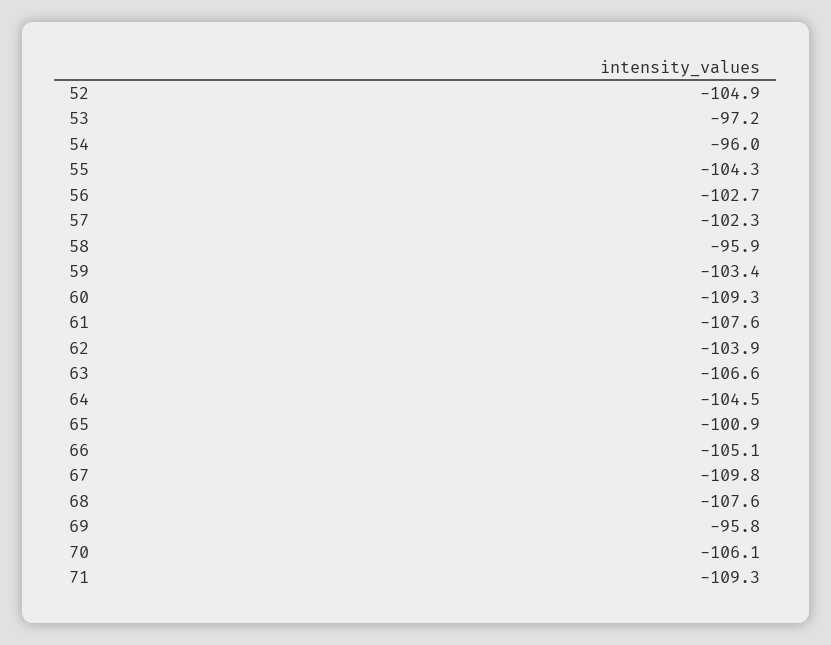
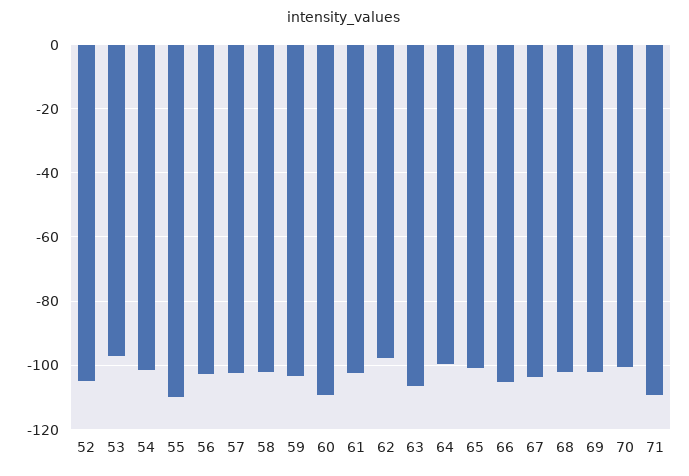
54: -96 -> -102
55: -104.3 -> -110
58: -95.9 -> -102
61: -107.6 -> -102
62: -103.9 -> -98
64: -104.5 -> -100
67: -109.8 -> -104
68: -107.6 -> -102
69: -95.8 -> -102
70: -106.1 -> -100

